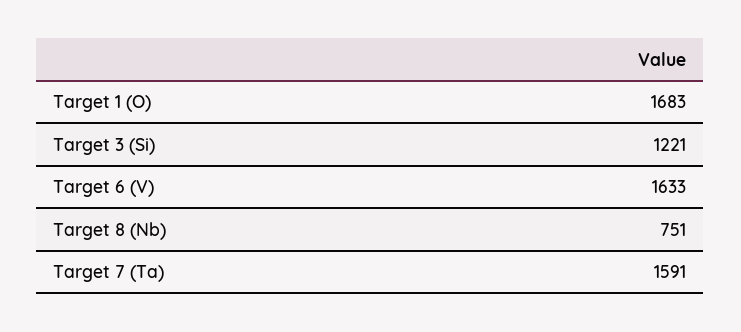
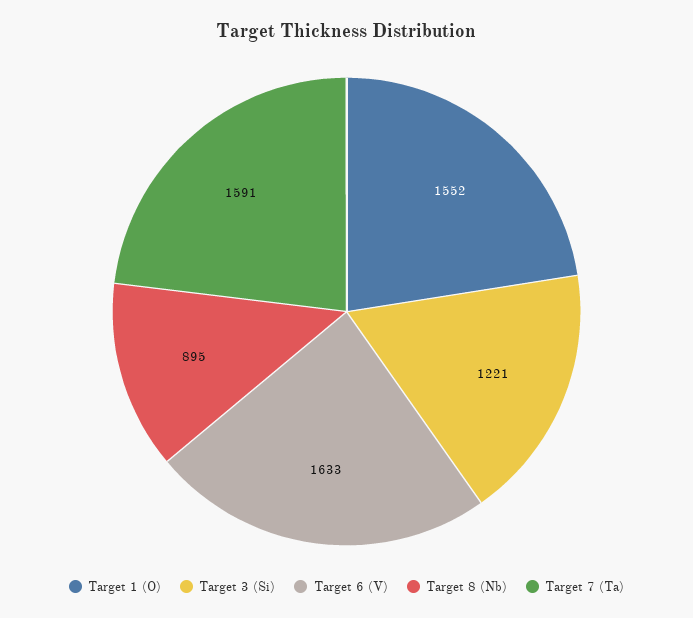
Target 1 (O): 1683 -> 1552
Target 8 (Nb): 751 -> 895

